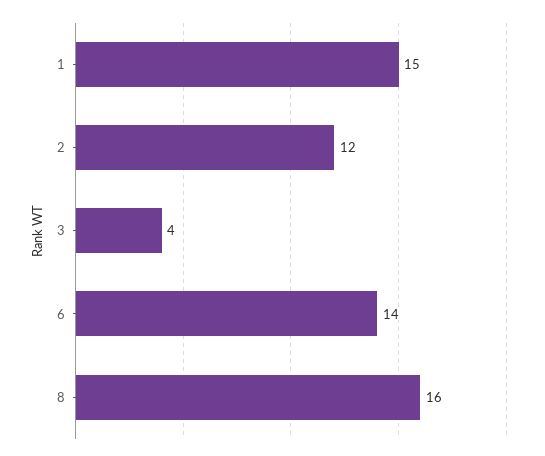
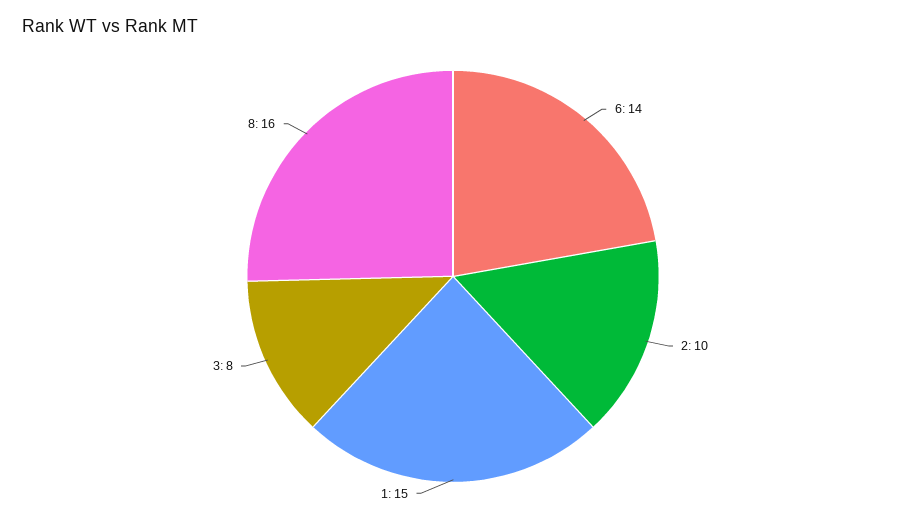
2: 12 -> 10
3: 4 -> 8

